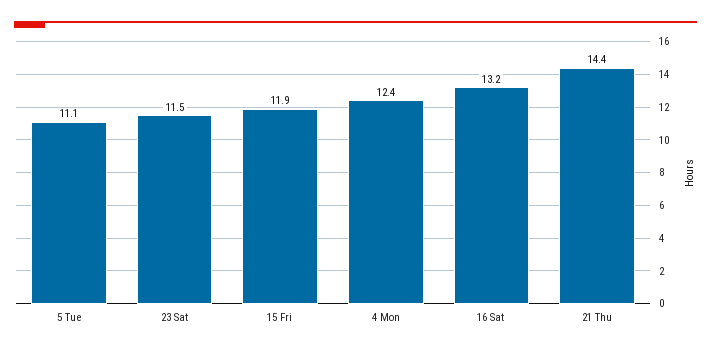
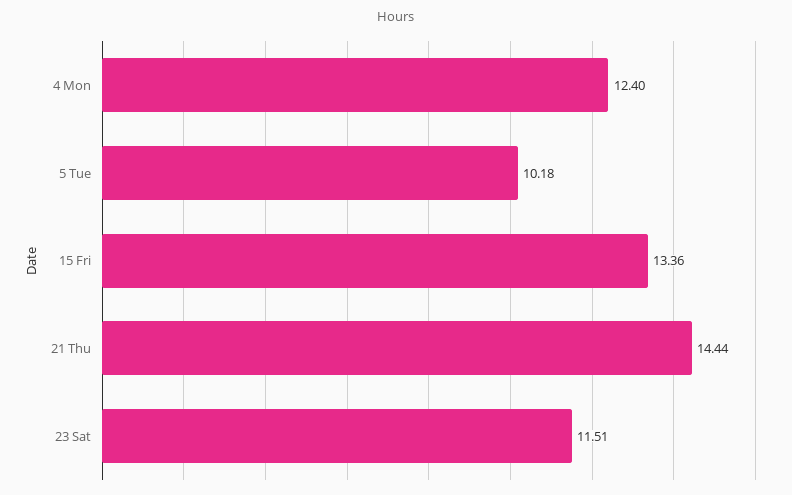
5 Tue: 11.1 -> 10.18
15 Fri: 11.9 -> 13.36
16 Sat: 13.2 -> none

